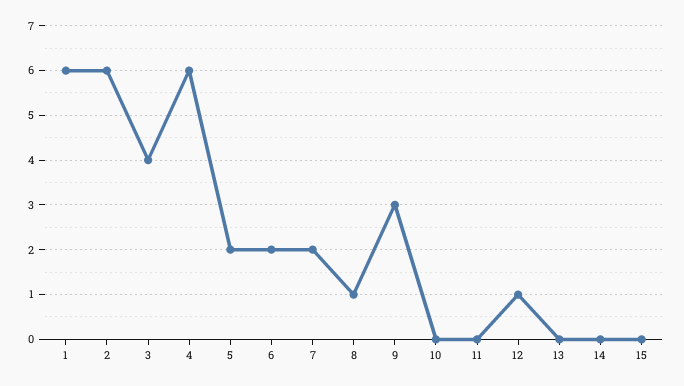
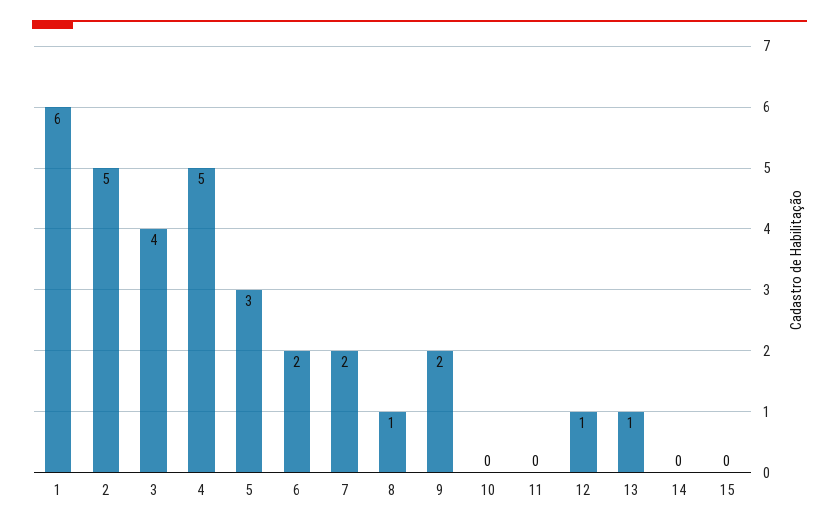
2: 6 -> 5
4: 6 -> 5
5: 2 -> 3
9: 3 -> 2
13: 0 -> 1

